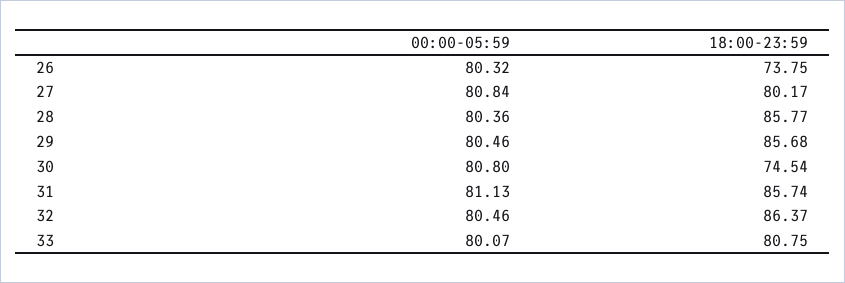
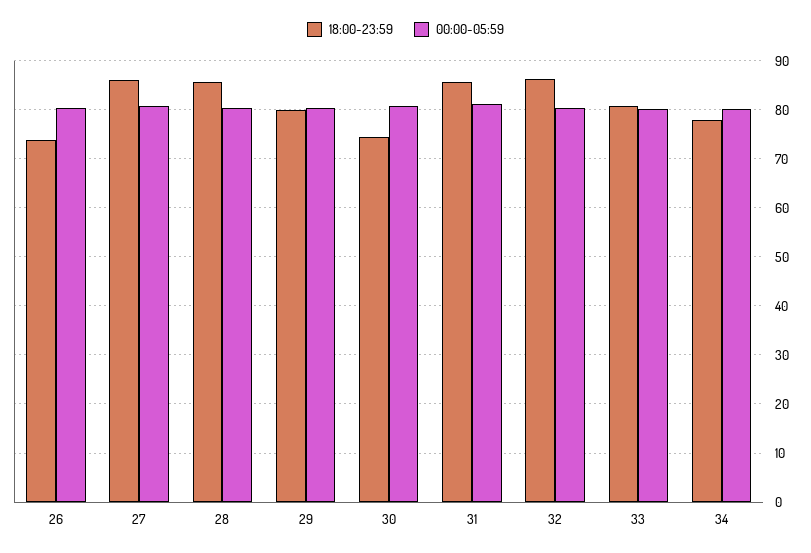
18:00-23:59, 27: 80.17 -> 86
18:00-23:59, 29: 85.68 -> 80
18:00-23:59, 34: none -> 78
00:00-05:59, 34: none -> 80

